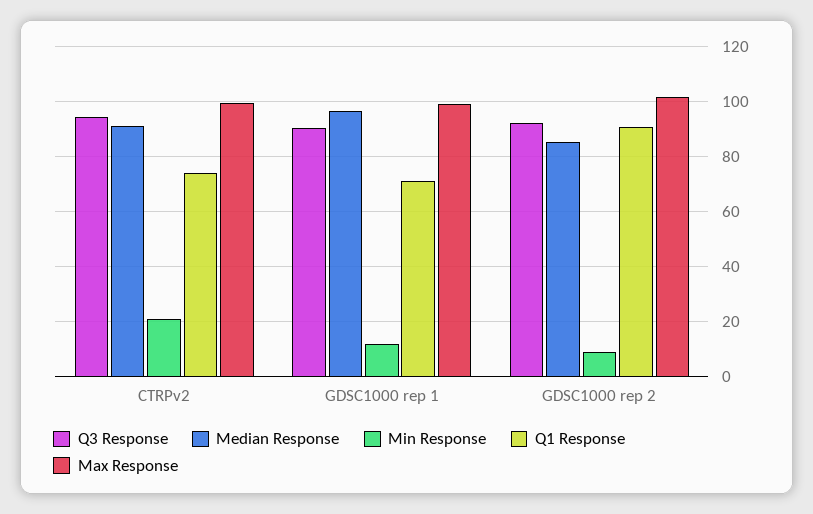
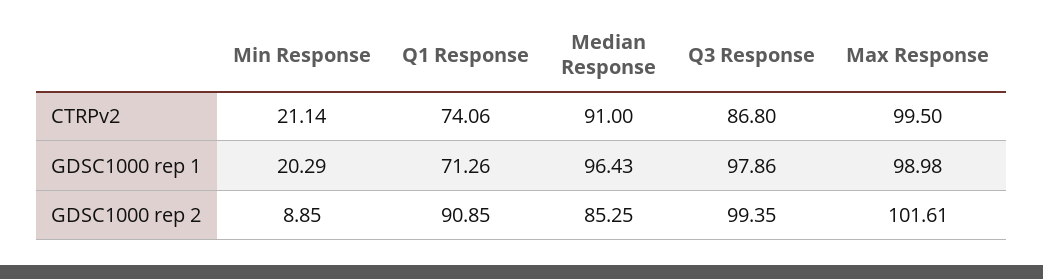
Q3 Response, CTRPv2: 95 -> 86.8
Q3 Response, GDSC1000 rep 1: 90 -> 97.86
Min Response, GDSC1000 rep 1: 12.5 -> 20.29
Q3 Response, GDSC1000 rep 2: 92.5 -> 99.35

